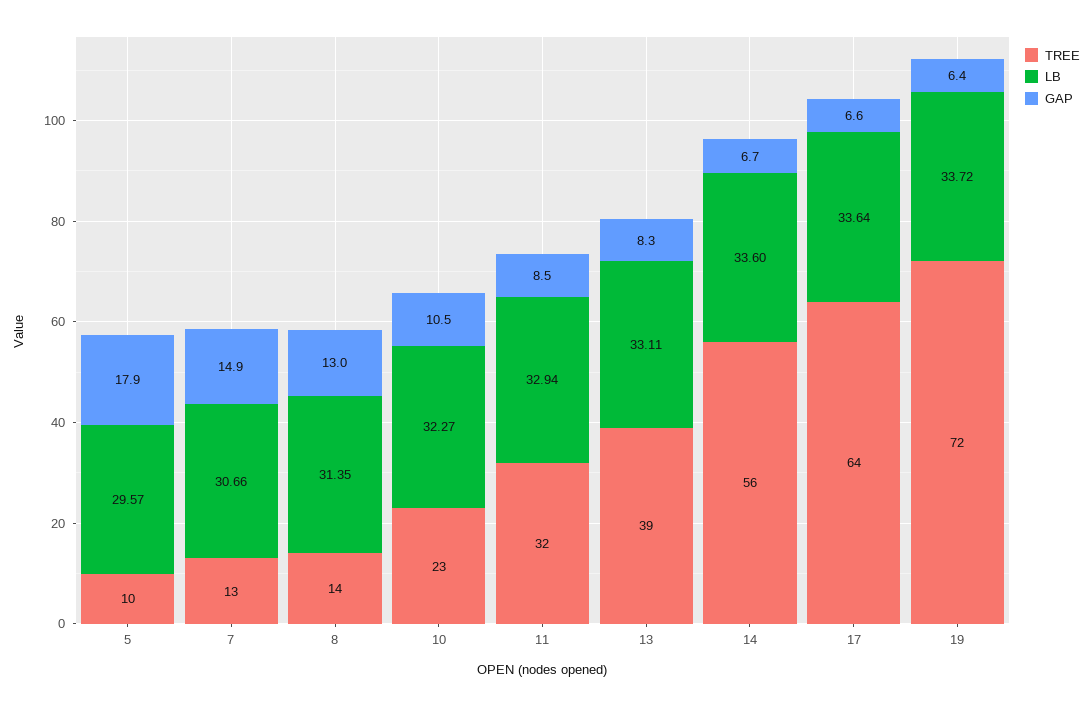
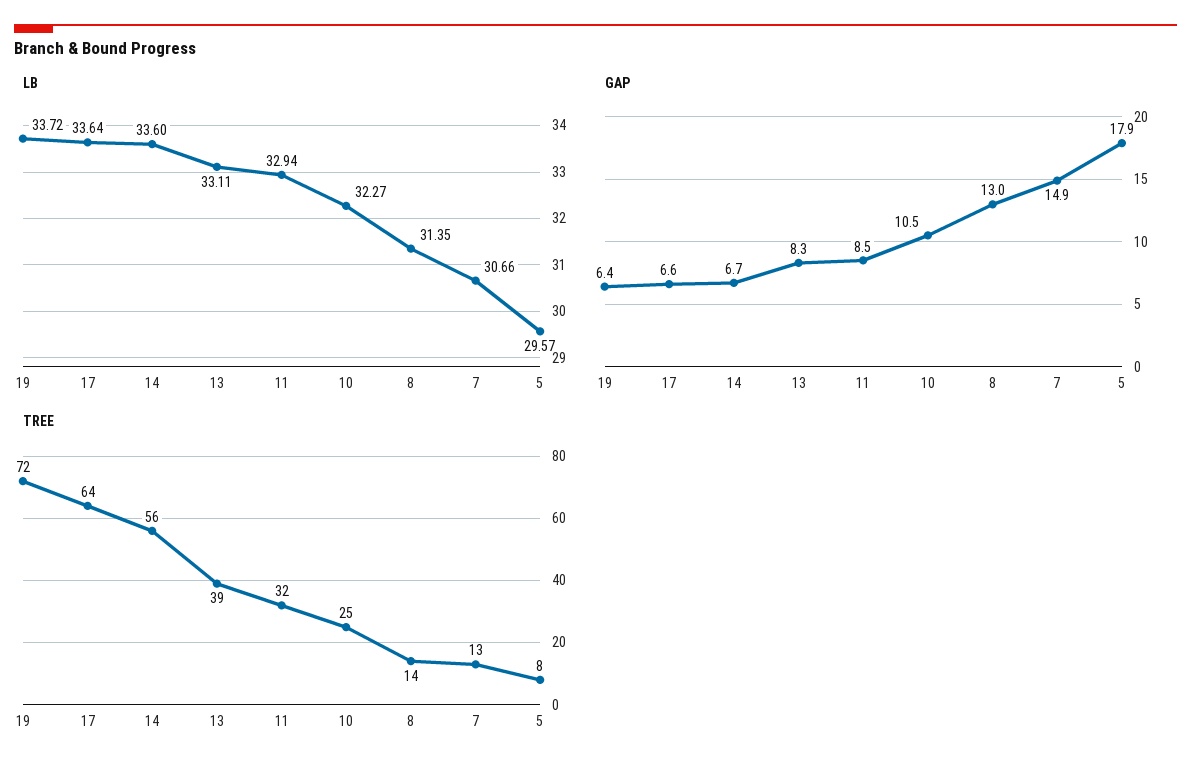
TREE, 5: 10 -> 8
TREE, 10: 23 -> 25

